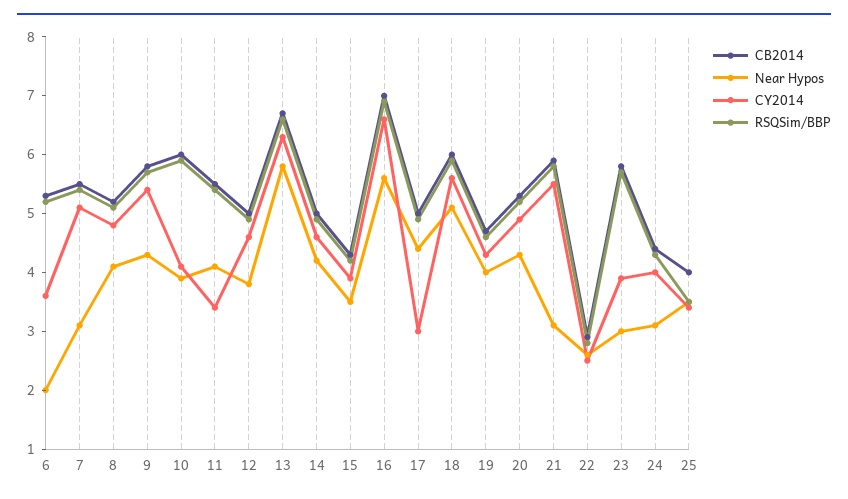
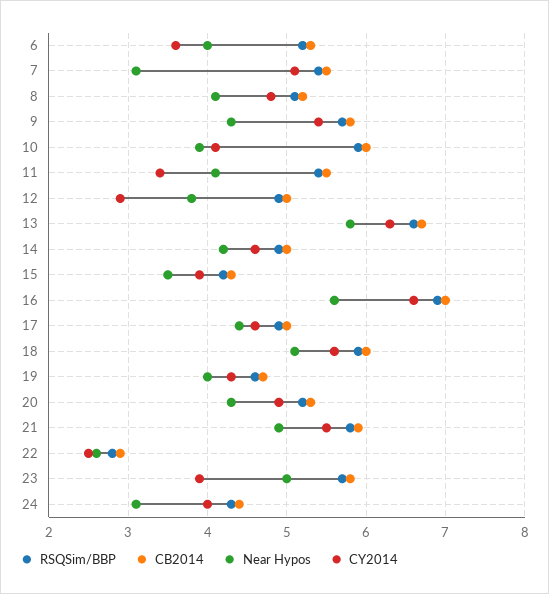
Near Hypos, 6: 2 -> 4
CY2014, 12: 4.5 -> 2.9
CY2014, 17: 3 -> 4.6
Near Hypos, 21: 3 -> 4.9
Near Hypos, 23: 3 -> 5
CB2014, 25: 4 -> none
Near Hypos, 25: 3.5 -> none
CY2014, 25: 3.5 -> none
RSQSim/BBP, 25: 3.5 -> none

